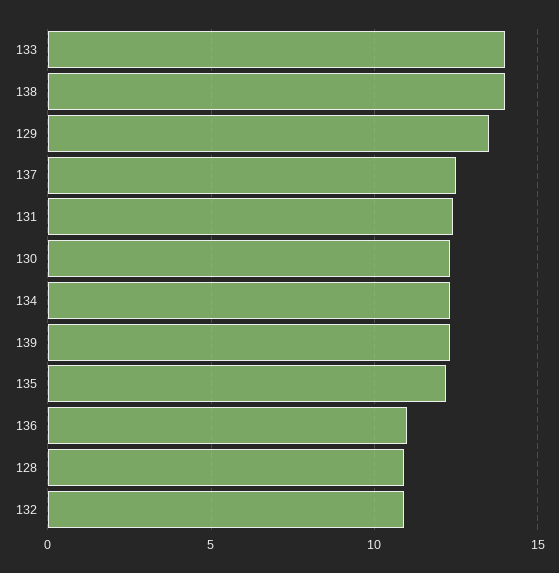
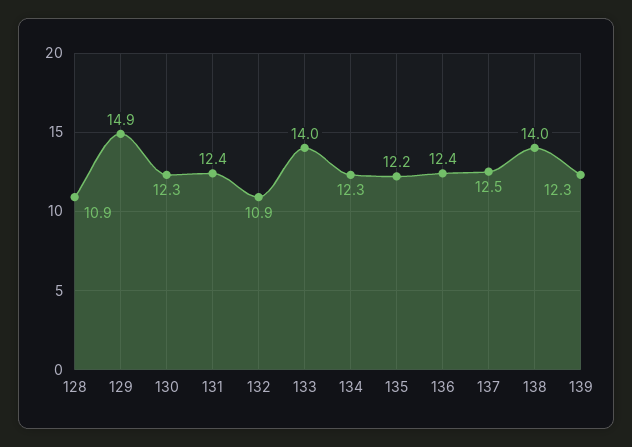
129: 13.5 -> 14.9
136: 11 -> 12.4

